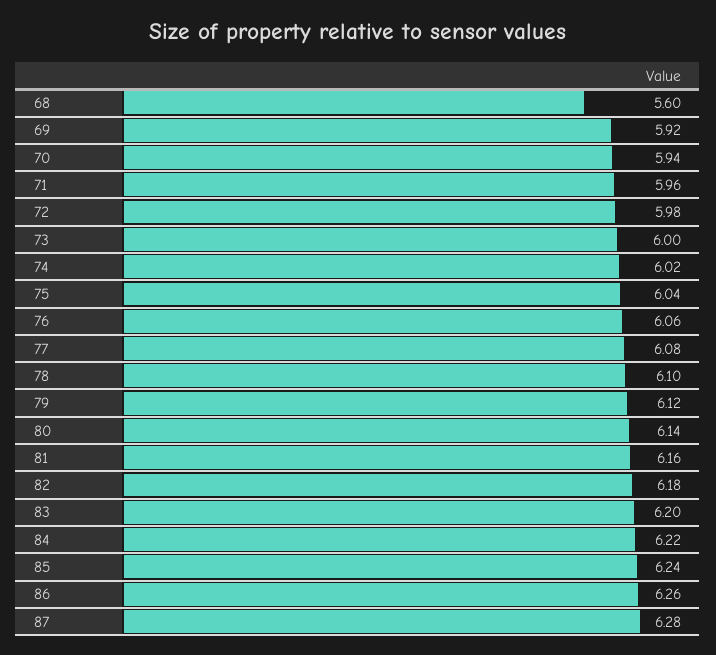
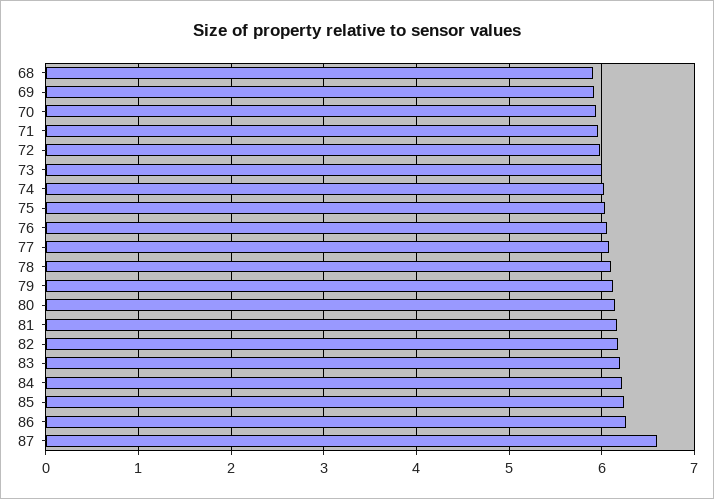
68: 5.6 -> 5.9
87: 6.28 -> 6.6

